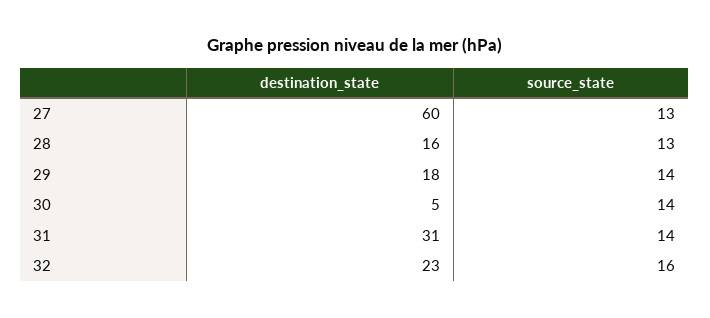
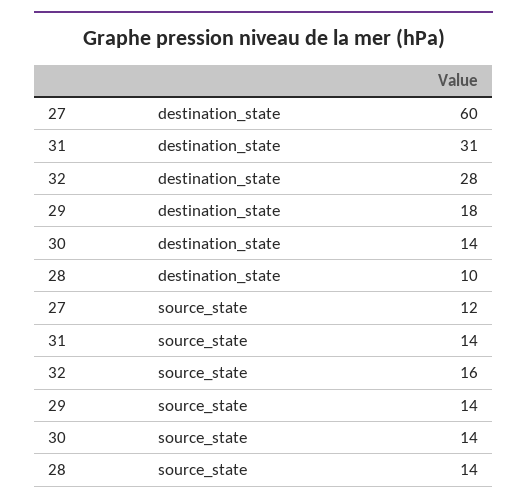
source_state, 27: 13 -> 12
destination_state, 28: 16 -> 10
source_state, 28: 13 -> 14
destination_state, 30: 5 -> 14
destination_state, 32: 23 -> 28

